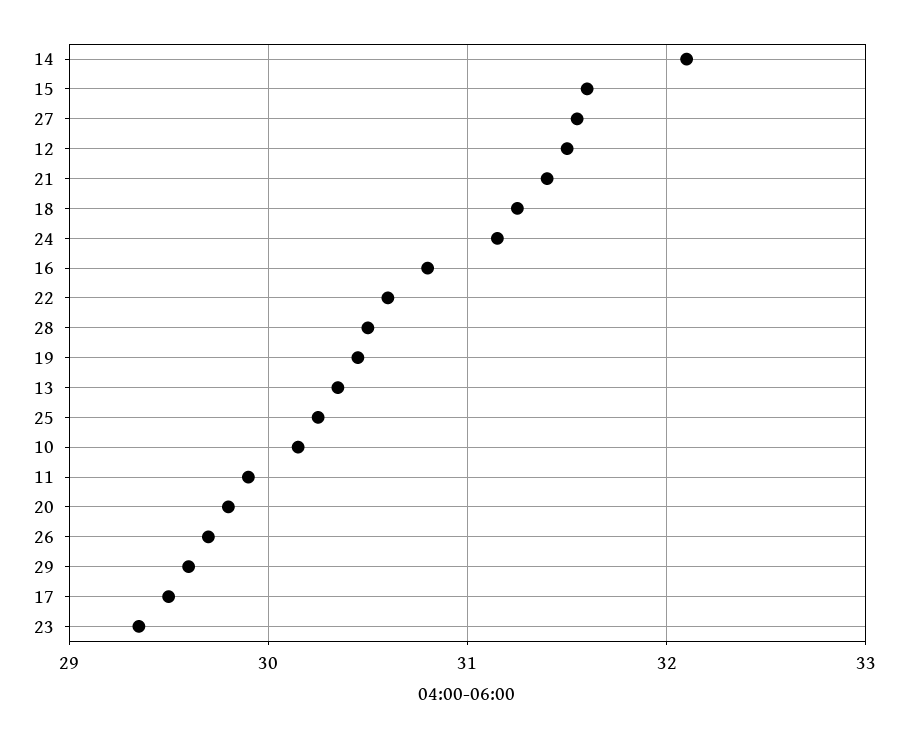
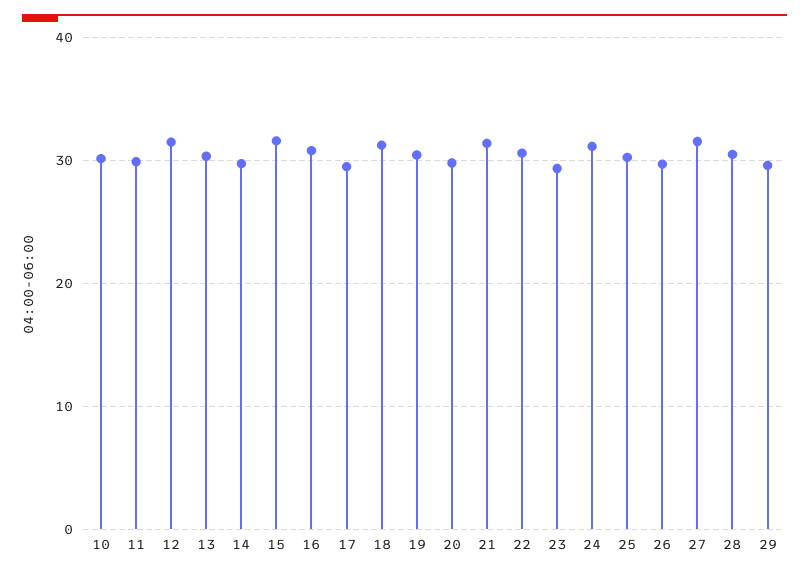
14: 32.1 -> 30

